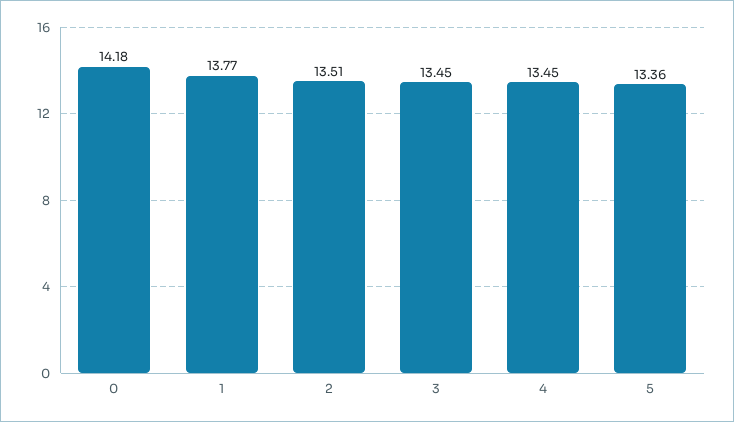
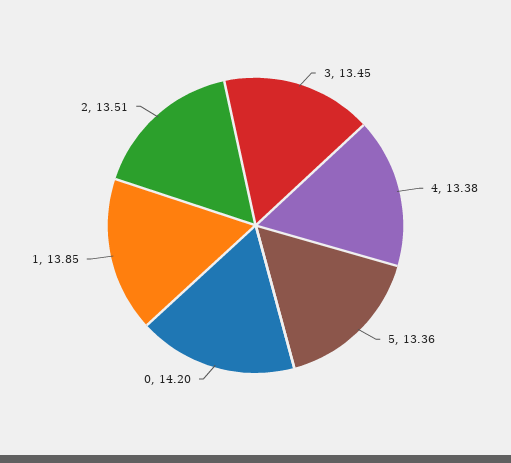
0: 14.18 -> 14.2
1: 13.77 -> 13.85
4: 13.45 -> 13.38

